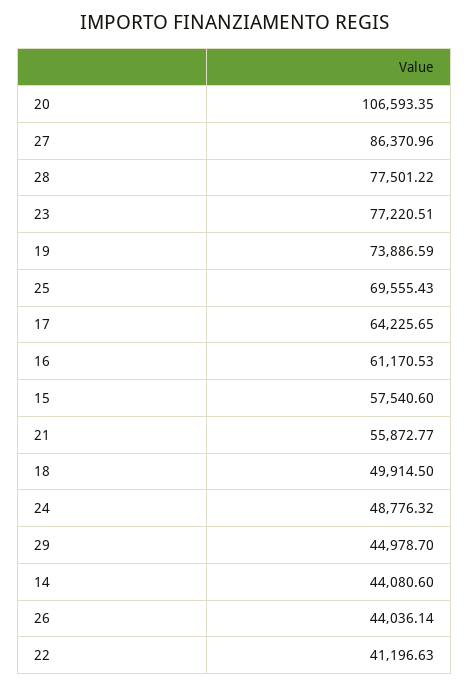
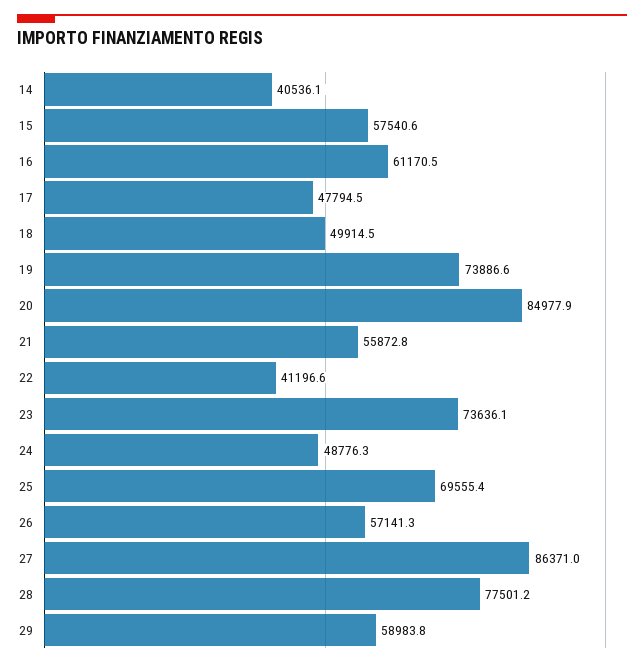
20: 106593.35 -> 84977.9
23: 77220.51 -> 73636.1
17: 64225.65 -> 47794.5
29: 44978.7 -> 58983.8
14: 44080.6 -> 40536.1
26: 44036.14 -> 57141.3

